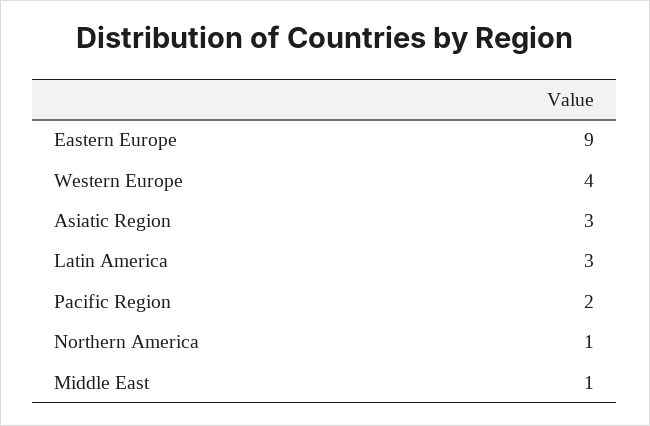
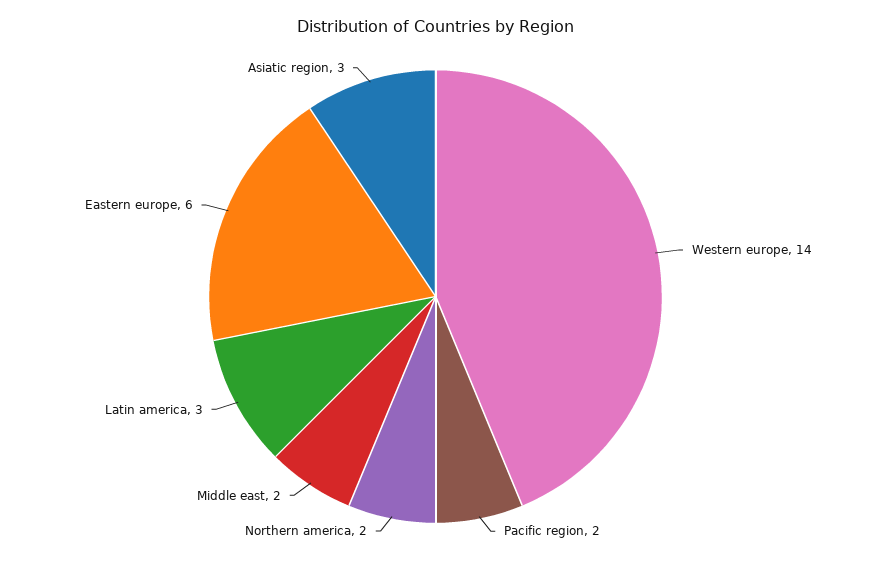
Eastern Europe: 9 -> 6
Western Europe: 4 -> 14
Northern America: 1 -> 2
Middle East: 1 -> 2

